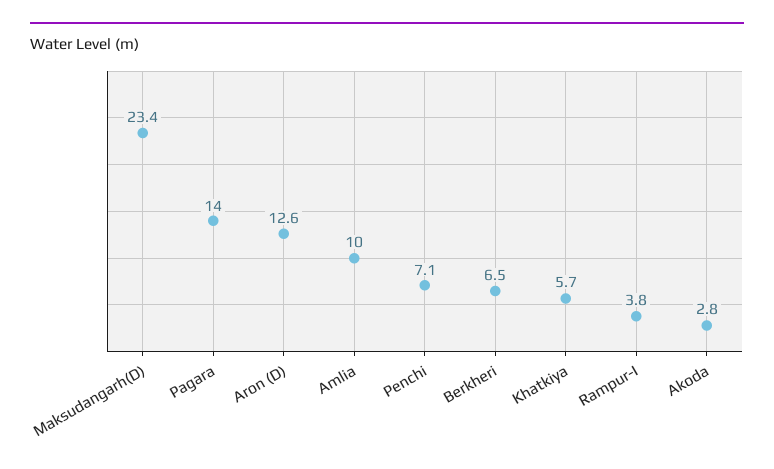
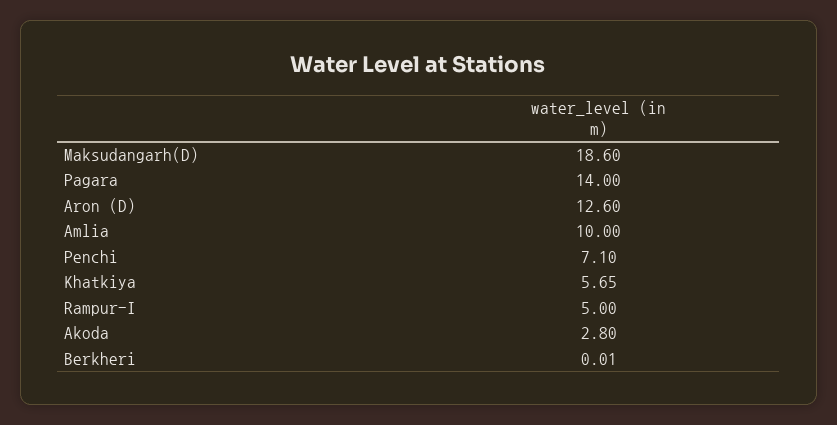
Maksudangarh(D): 23.4 -> 18.6
Berkheri: 6.5 -> 0.01
Rampur-I: 3.8 -> 5

